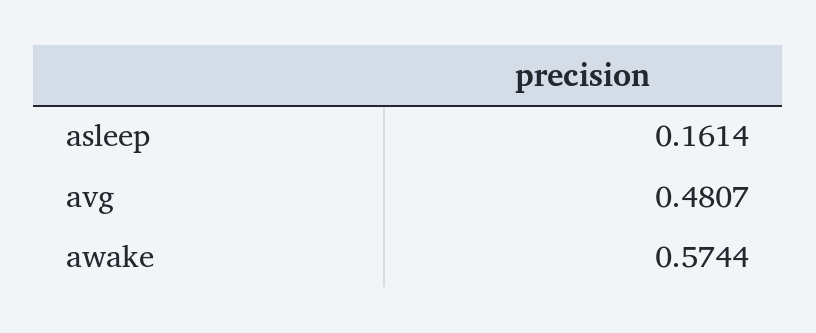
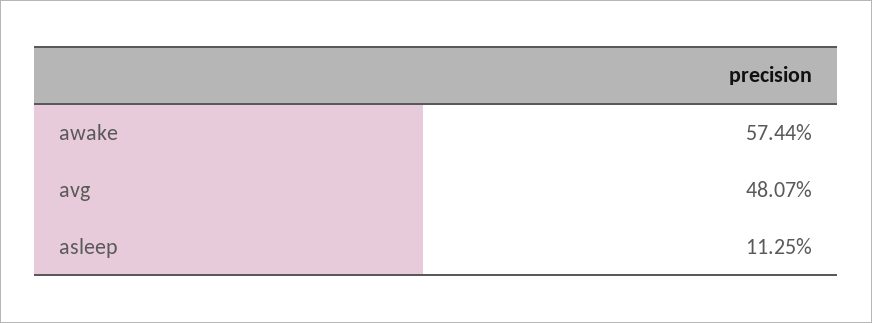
asleep: 0.1614 -> 0.1125

